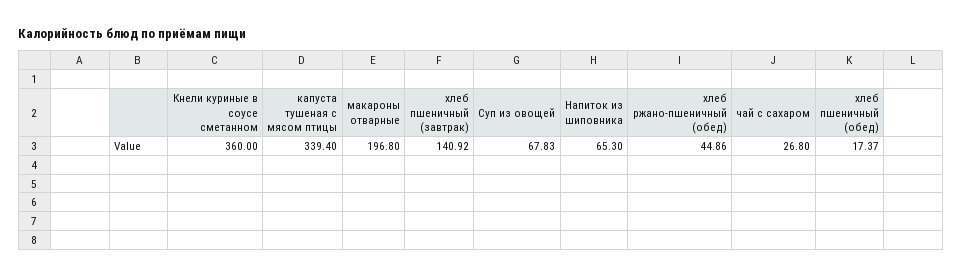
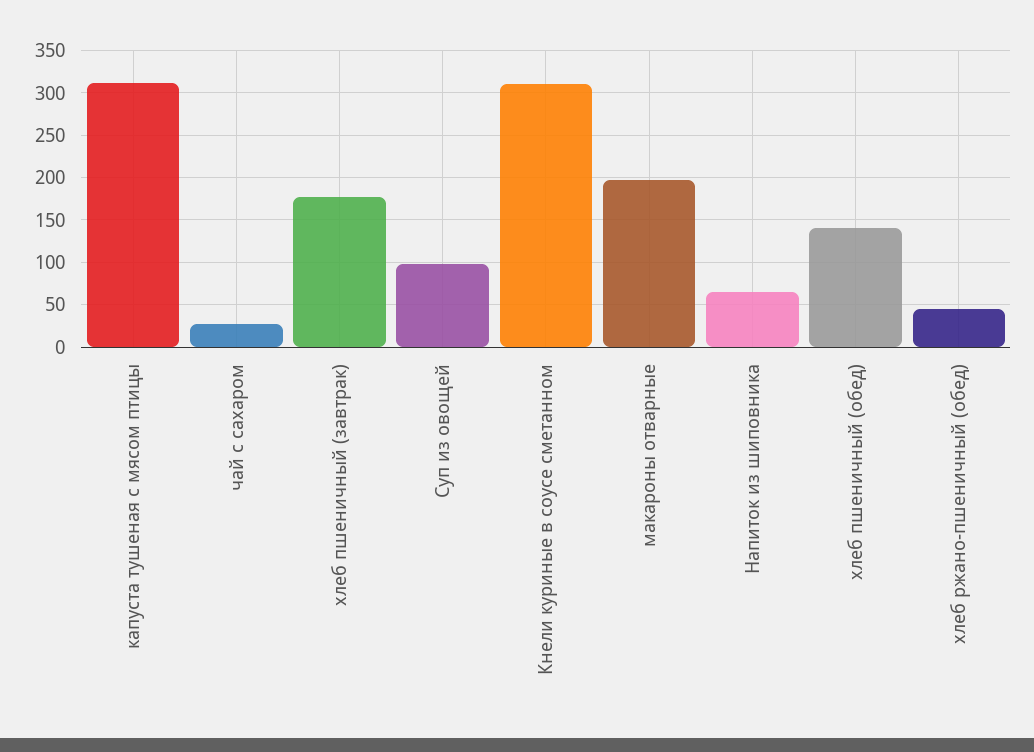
Кнели куриные в соусе сметанном: 360 -> 310
капуста тушеная с мясом птицы: 339.4 -> 310
хлеб пшеничный (завтрак): 140.92 -> 180
Суп из овощей: 67.83 -> 100
хлеб пшеничный (обед): 17.37 -> 140

